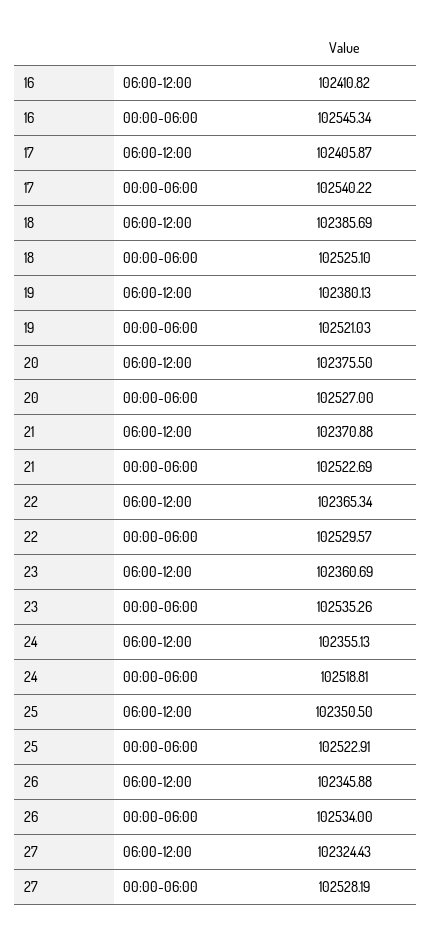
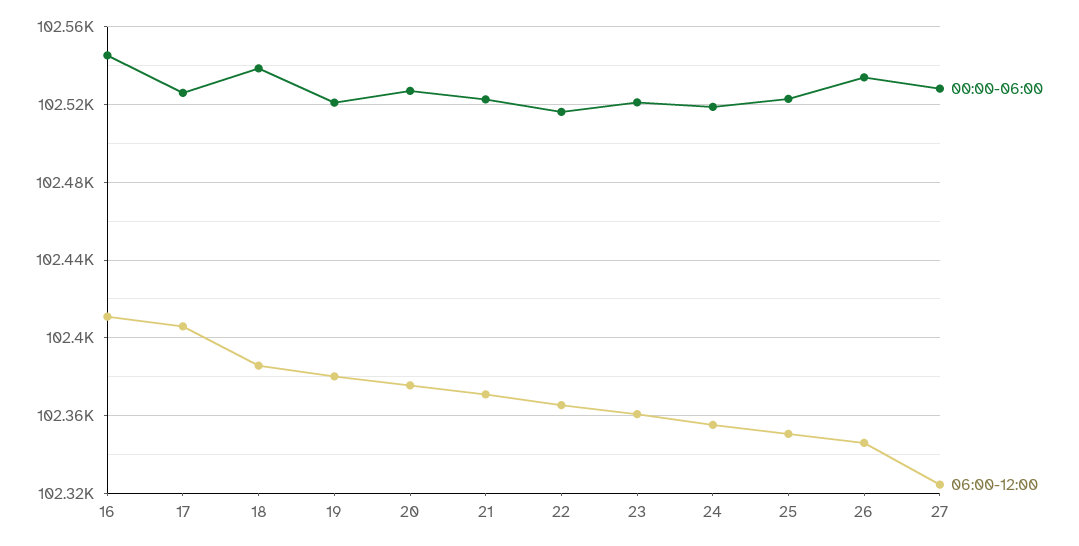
00:00-06:00, 17: 102540.22 -> 102525
00:00-06:00, 18: 102525.1 -> 102540
00:00-06:00, 22: 102529.57 -> 102515
00:00-06:00, 23: 102535.26 -> 102520

